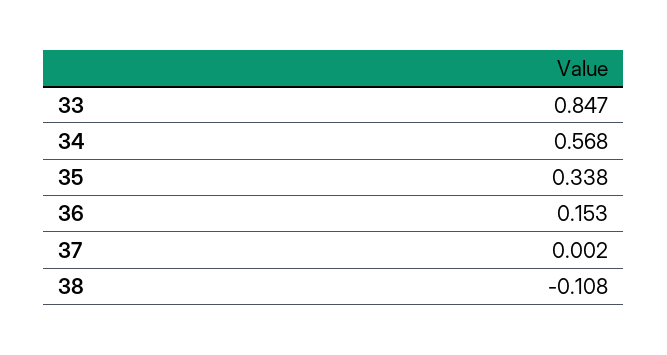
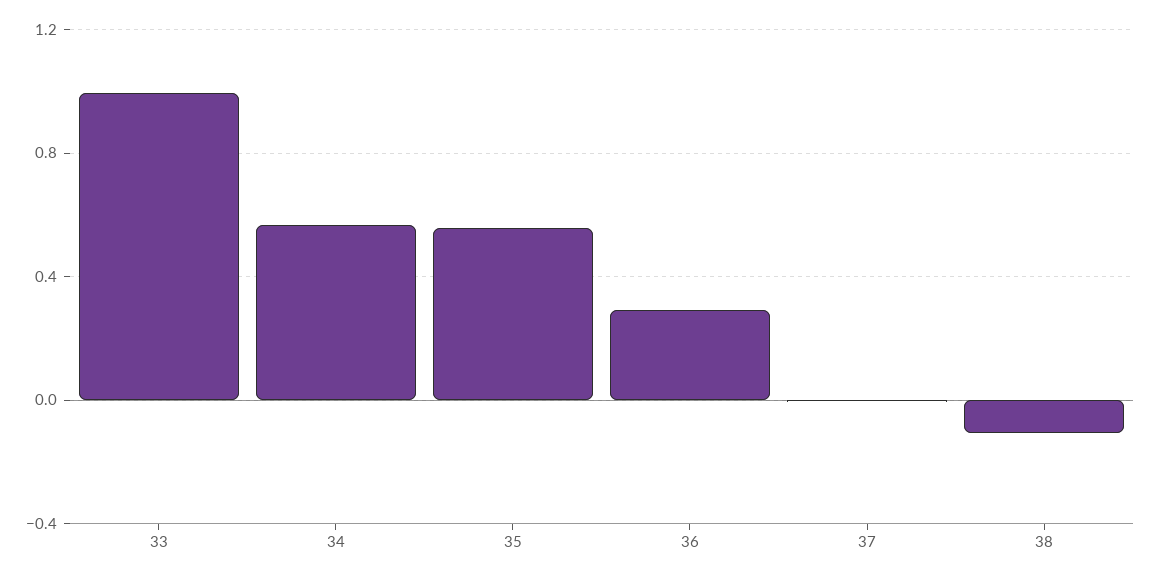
33: 0.847 -> 1
35: 0.338 -> 0.55
36: 0.153 -> 0.3

